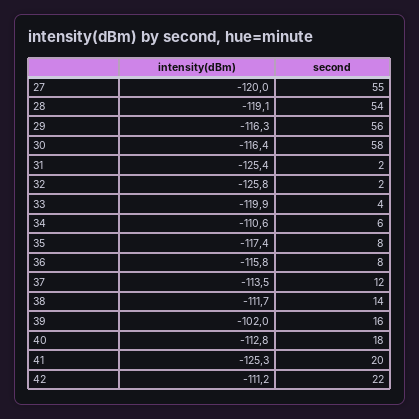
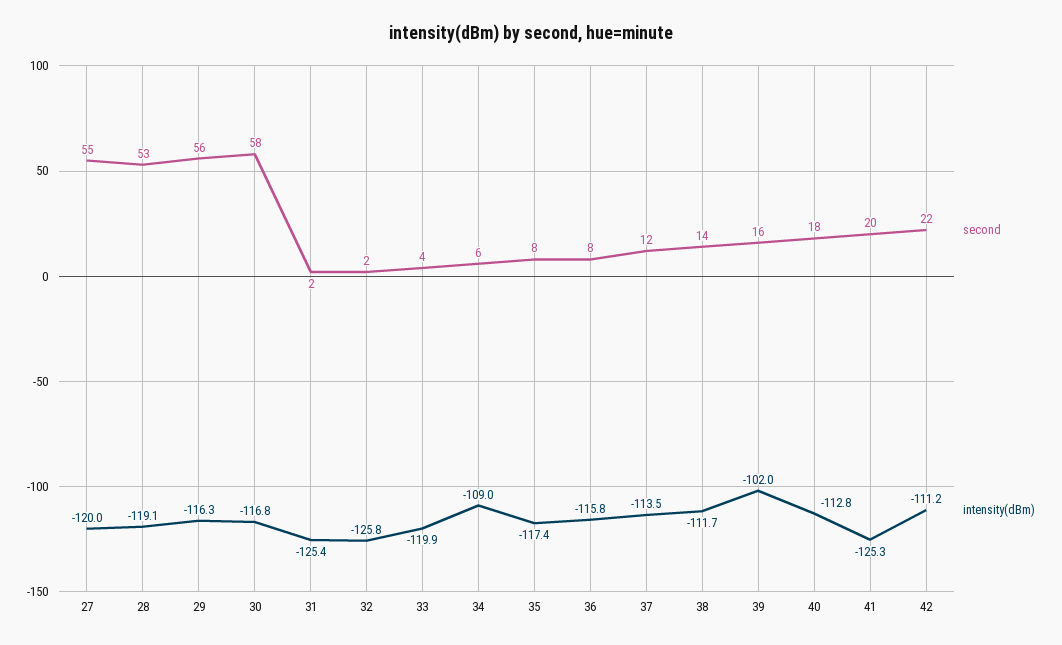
second, 28: 54 -> 53
intensity(dBm), 30: -116.4 -> -116.8
intensity(dBm), 34: -110.6 -> -109

